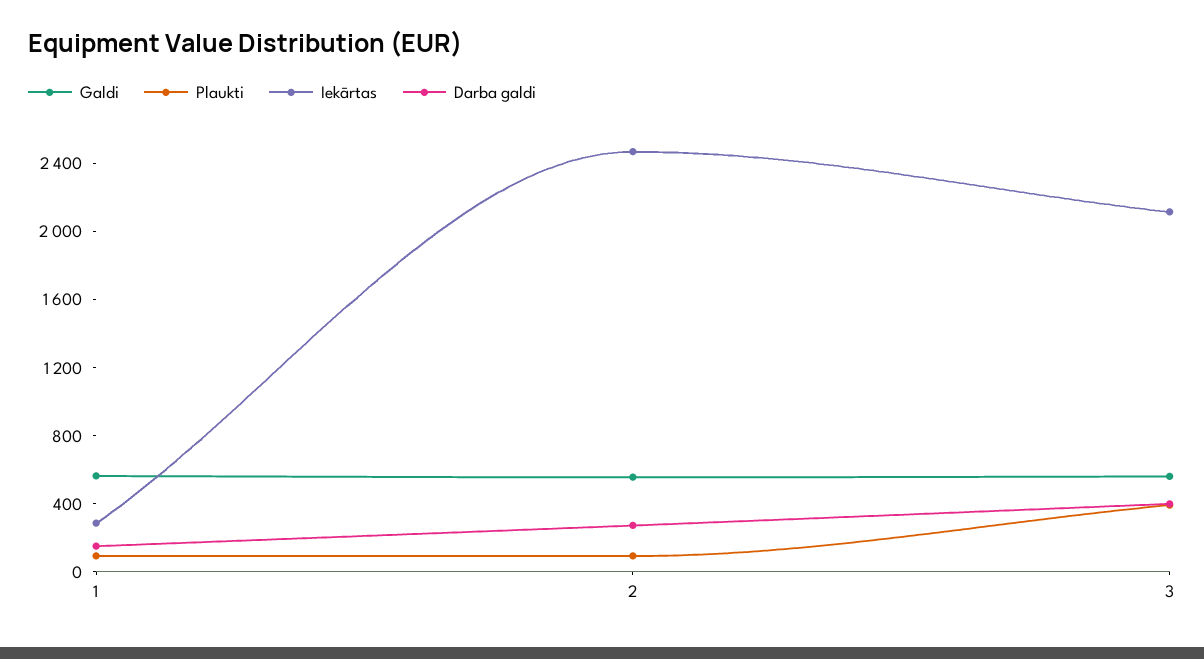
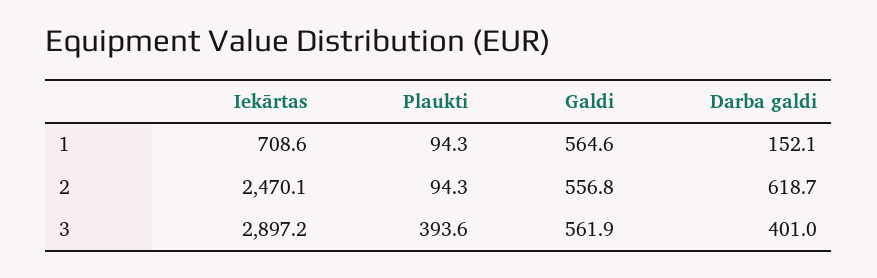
Iekārtas, 1: 300 -> 708.6
Darba galdi, 2: 300 -> 618.7
Iekārtas, 3: 2100 -> 2897.2

